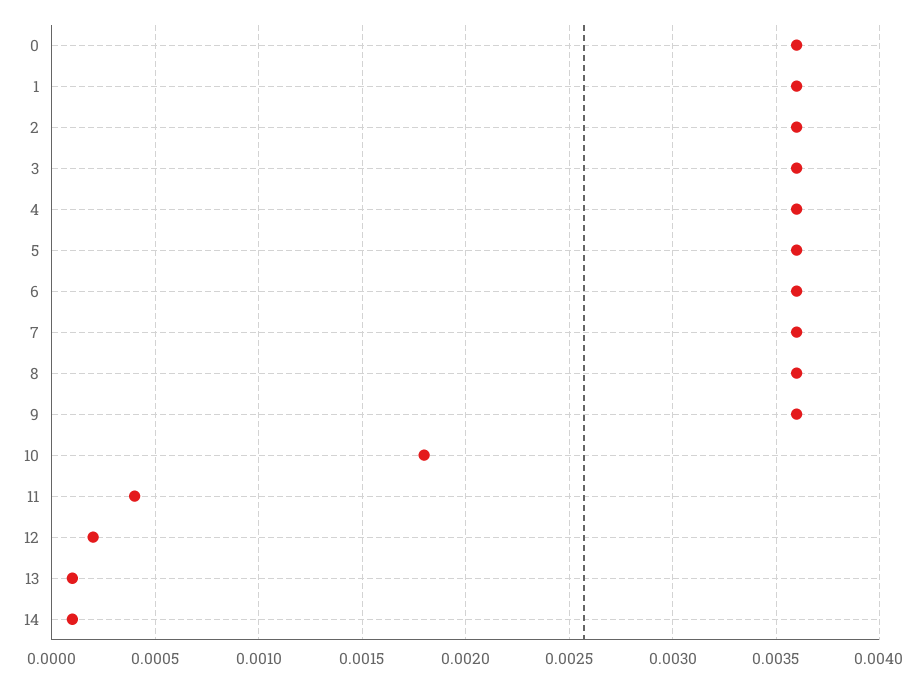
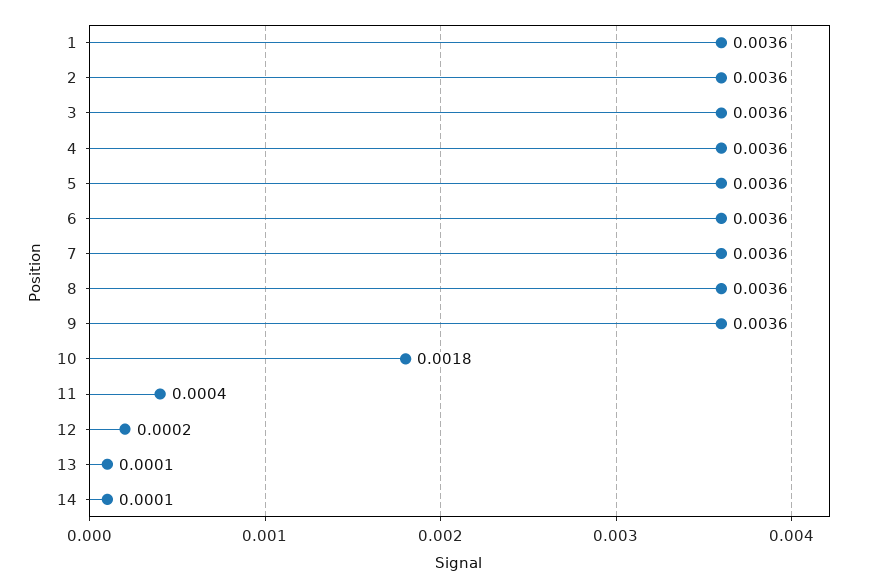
0: 0.0036 -> none

